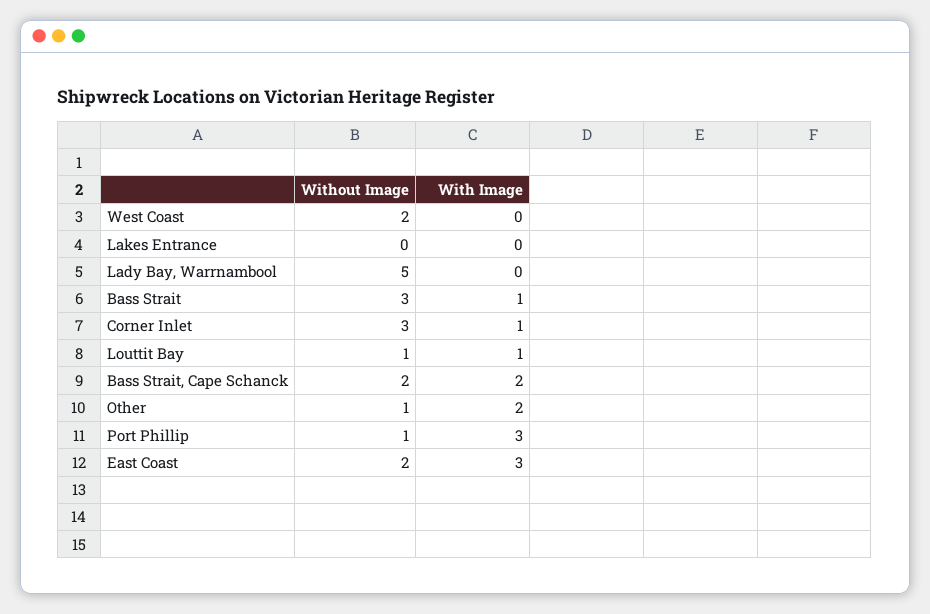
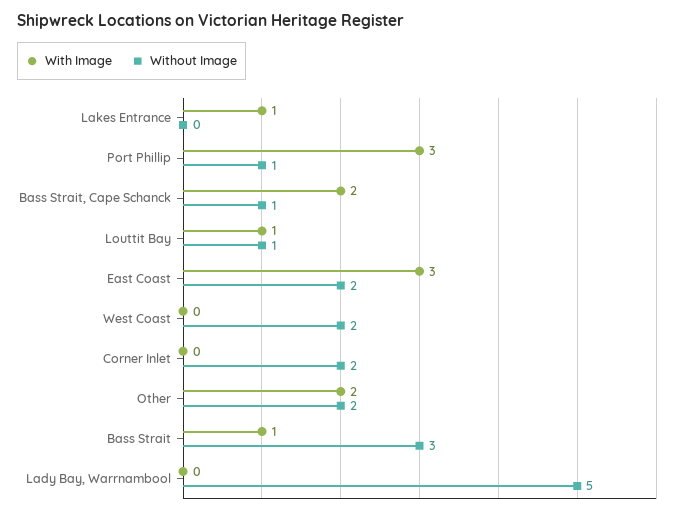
With Image, Lakes Entrance: 0 -> 1
Without Image, Corner Inlet: 3 -> 2
With Image, Corner Inlet: 1 -> 0
Without Image, Bass Strait, Cape Schanck: 2 -> 1
Without Image, Other: 1 -> 2

